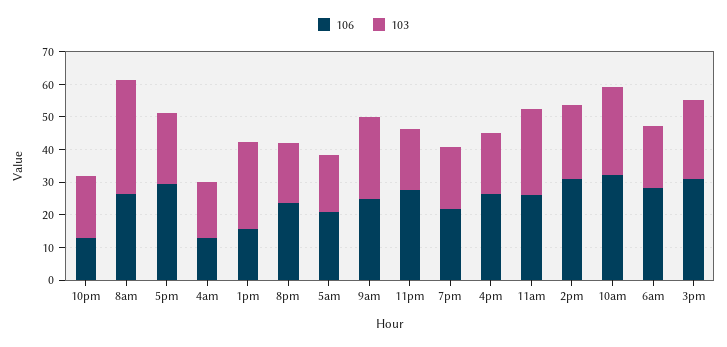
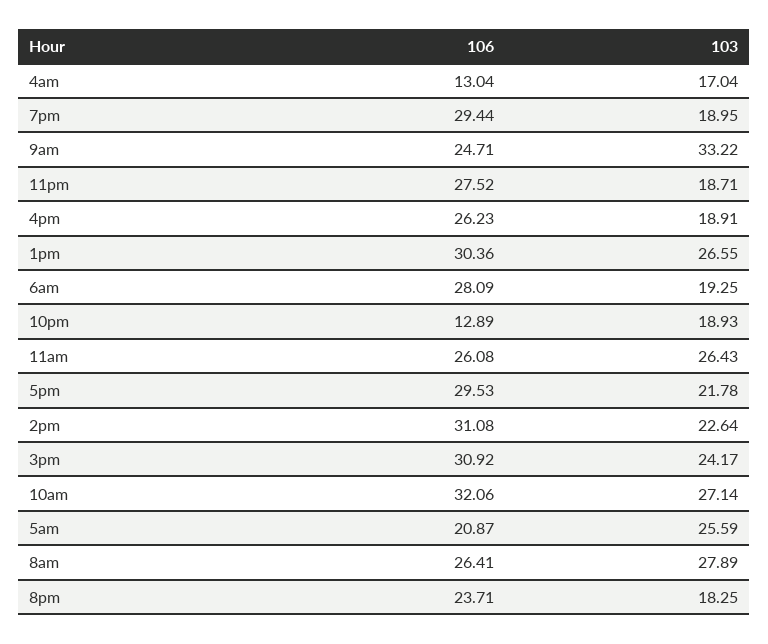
103, 8am: 35 -> 27.89
106, 1pm: 15 -> 30.36
103, 5am: 17.5 -> 25.59
103, 9am: 25 -> 33.22
106, 7pm: 22.5 -> 29.44

